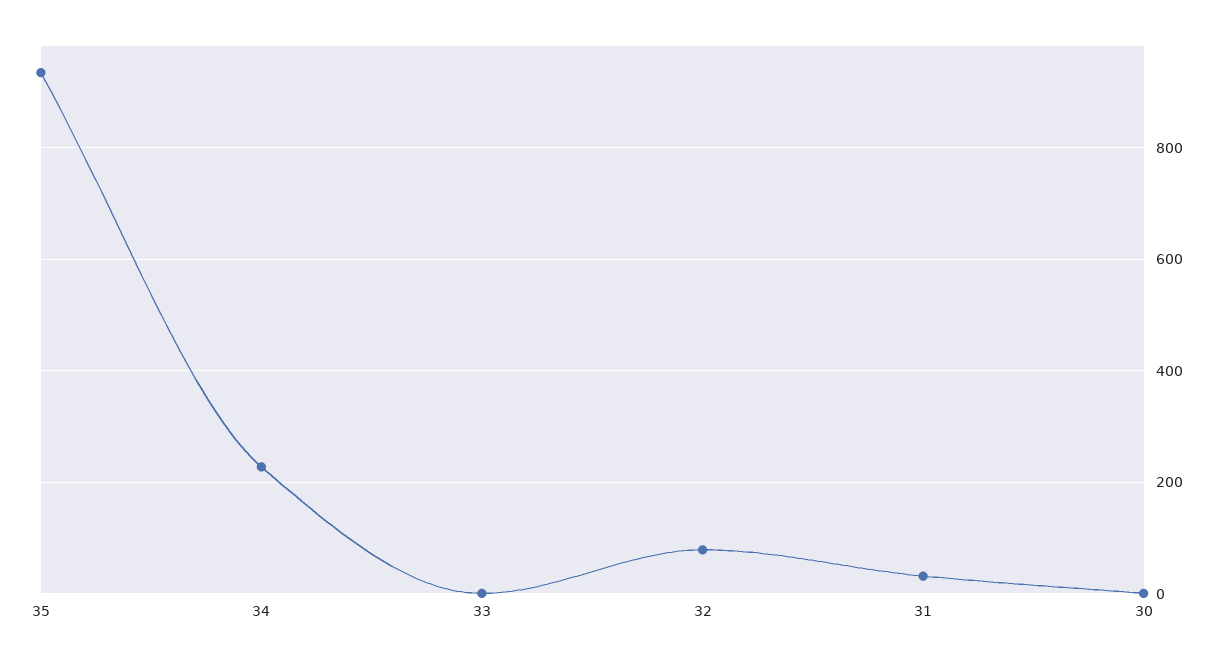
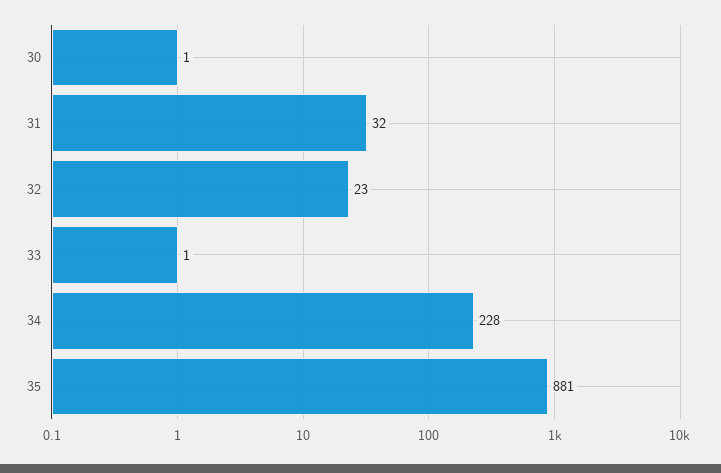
35: 940 -> 881
32: 80 -> 23

